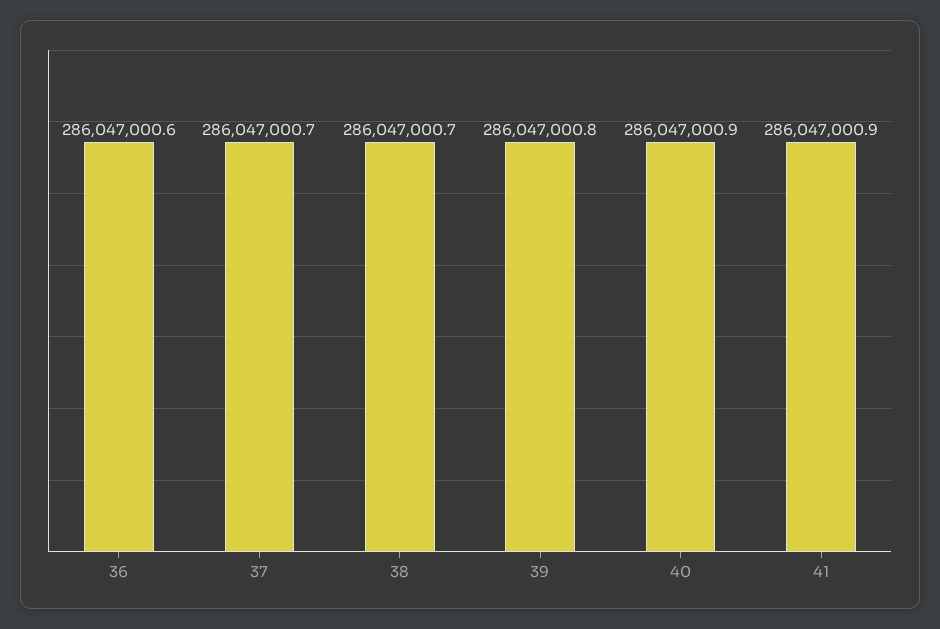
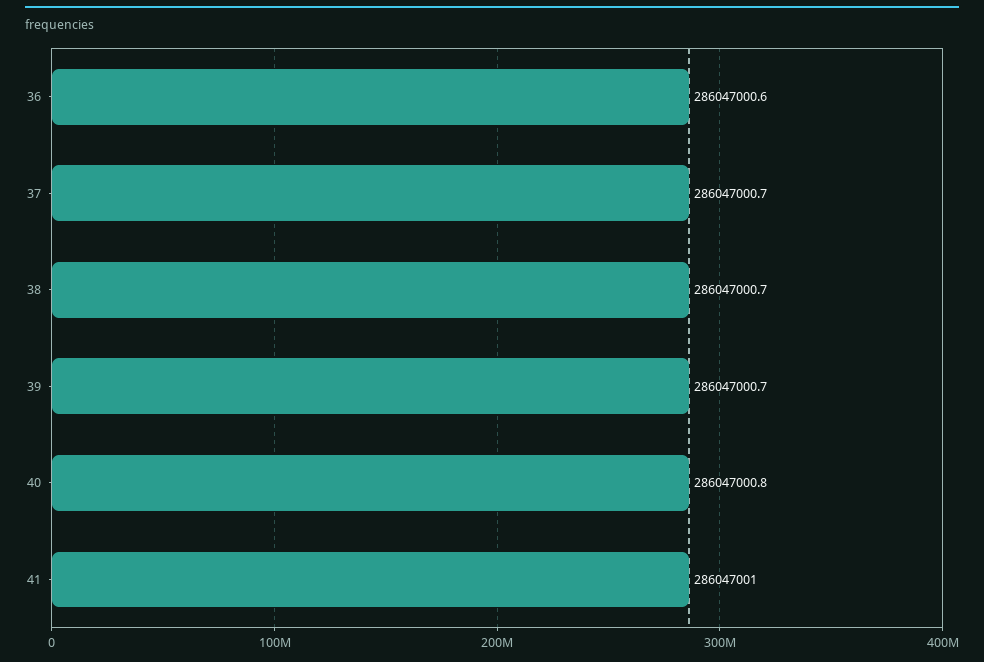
39: 286047000.8 -> 286047000.7
40: 286047000.9 -> 286047000.8
41: 286047000.9 -> 286047001

